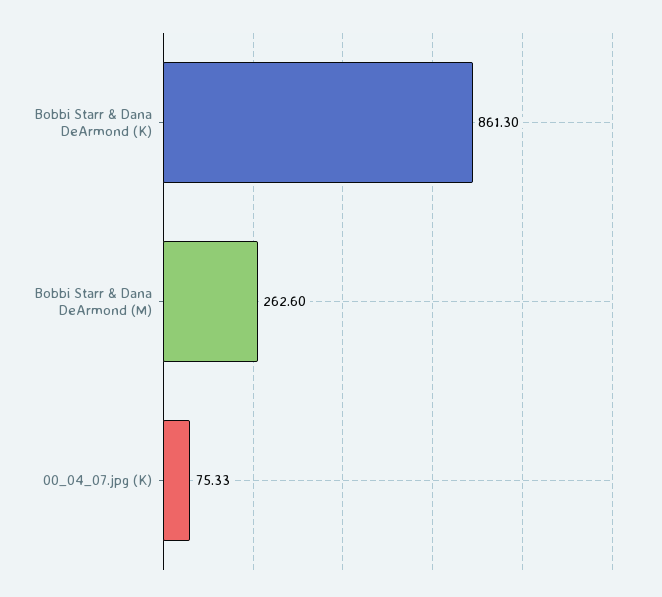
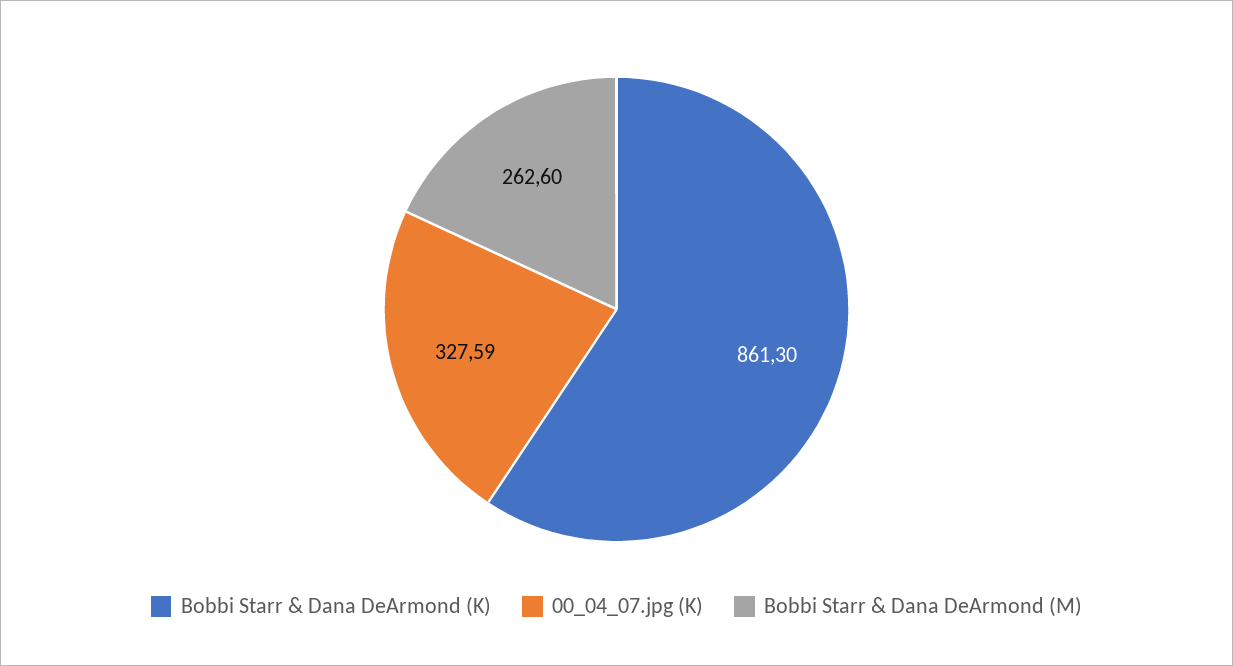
00_04_07.jpg (K): 75.33 -> 327.59

